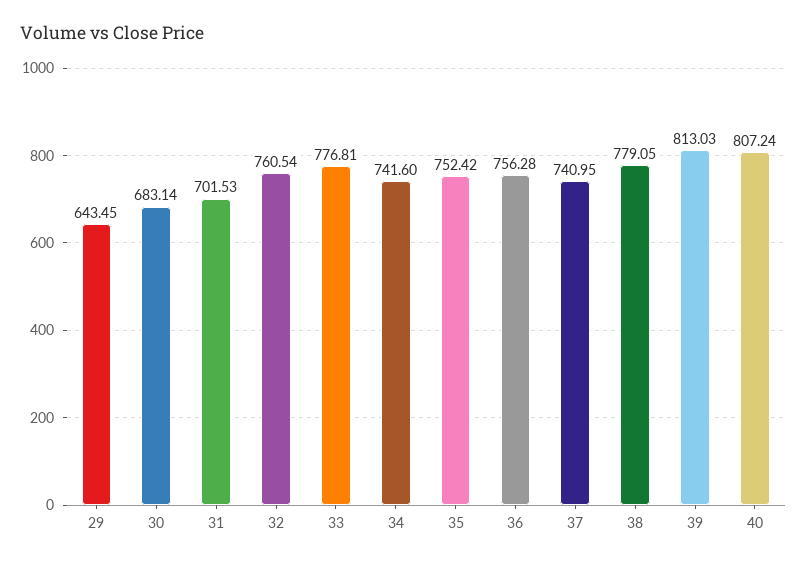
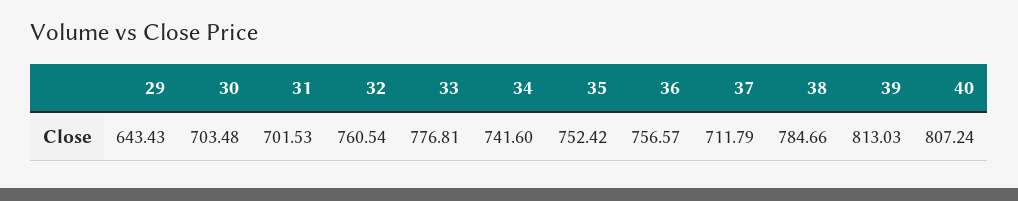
29: 643.45 -> 643.43
30: 683.14 -> 703.48
36: 756.28 -> 756.57
37: 740.95 -> 711.79
38: 779.05 -> 784.66

